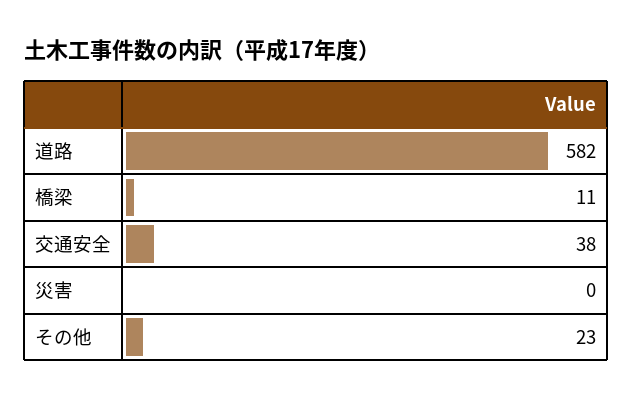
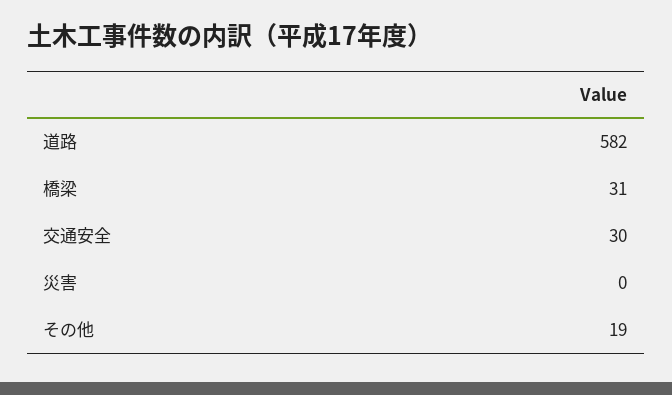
橋梁: 11 -> 31
交通安全: 38 -> 30
その他: 23 -> 19

